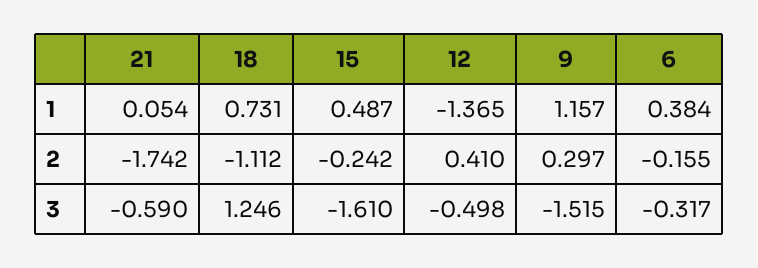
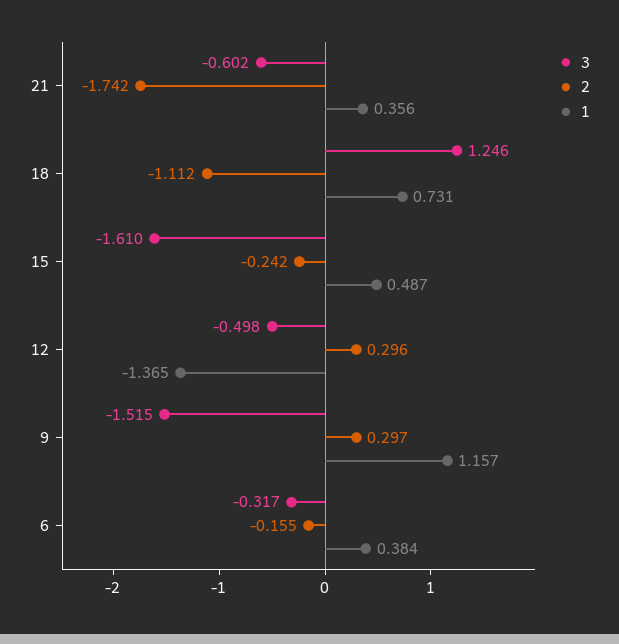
1, 21: 0.054 -> 0.356
2, 12: 0.41 -> 0.296
3, 21: -0.59 -> -0.602

